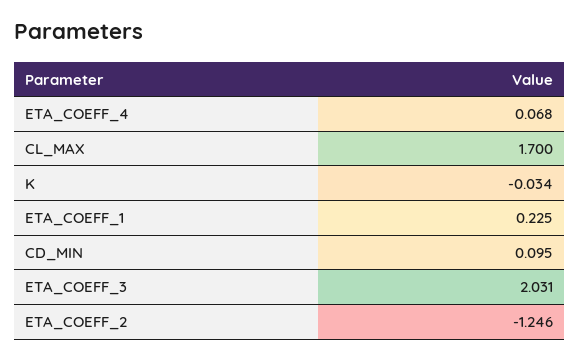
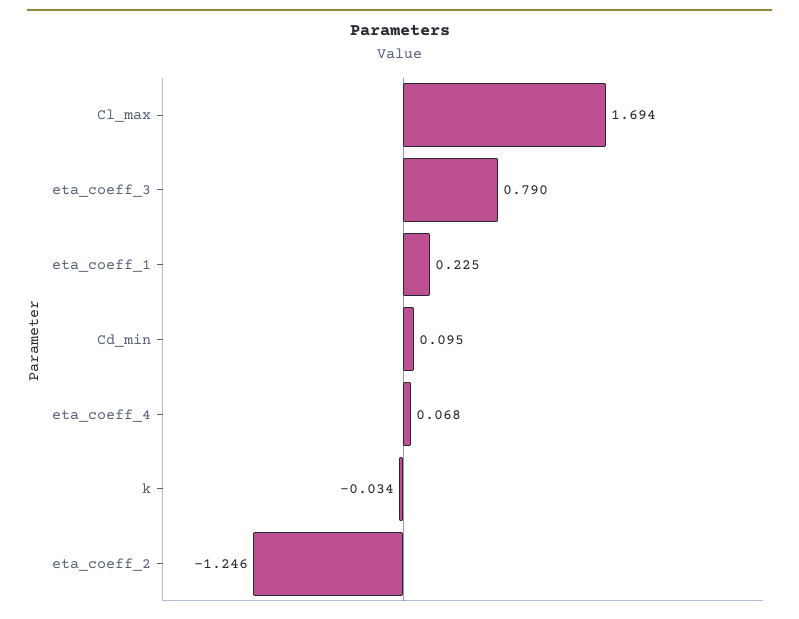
CL_MAX: 1.7 -> 1.694
ETA_COEFF_3: 2.031 -> 0.79

